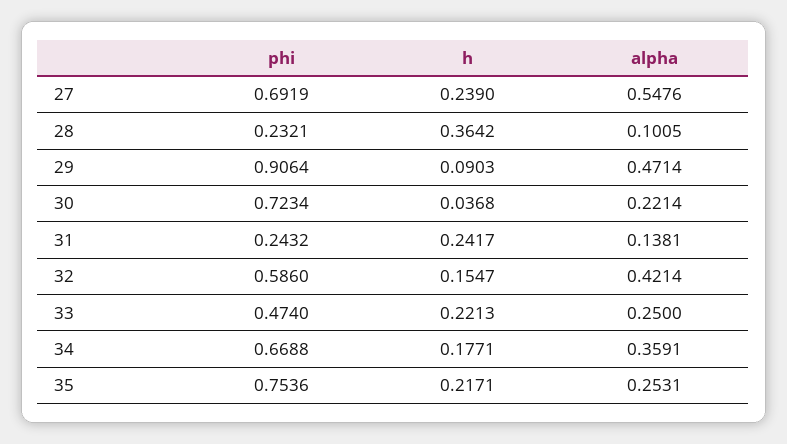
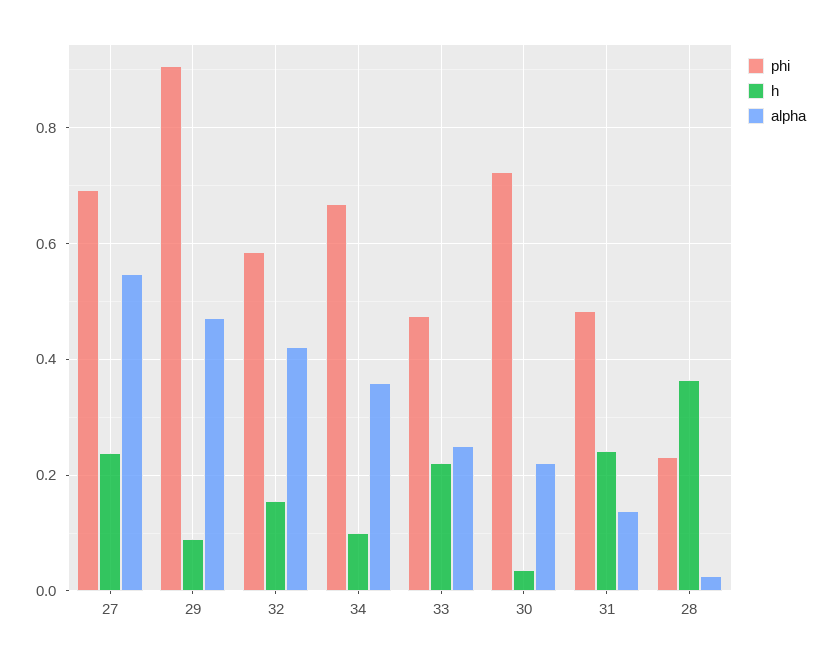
alpha, 28: 0.1005 -> 0.02
phi, 31: 0.2432 -> 0.48
h, 34: 0.1771 -> 0.1
phi, 35: 0.7536 -> none
h, 35: 0.2171 -> none
alpha, 35: 0.2531 -> none

